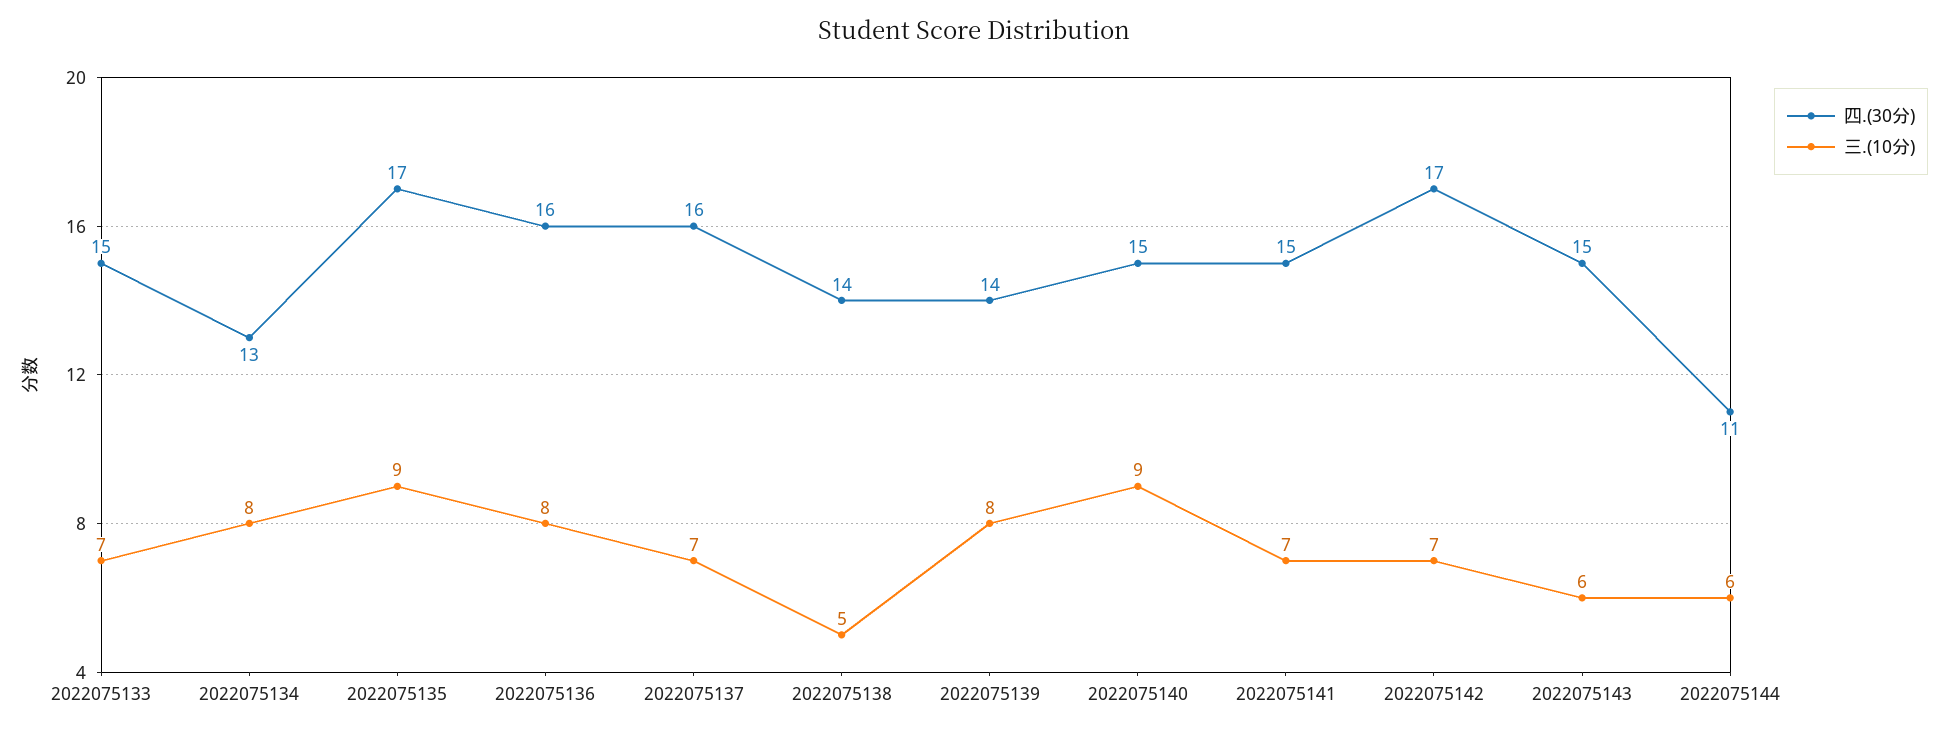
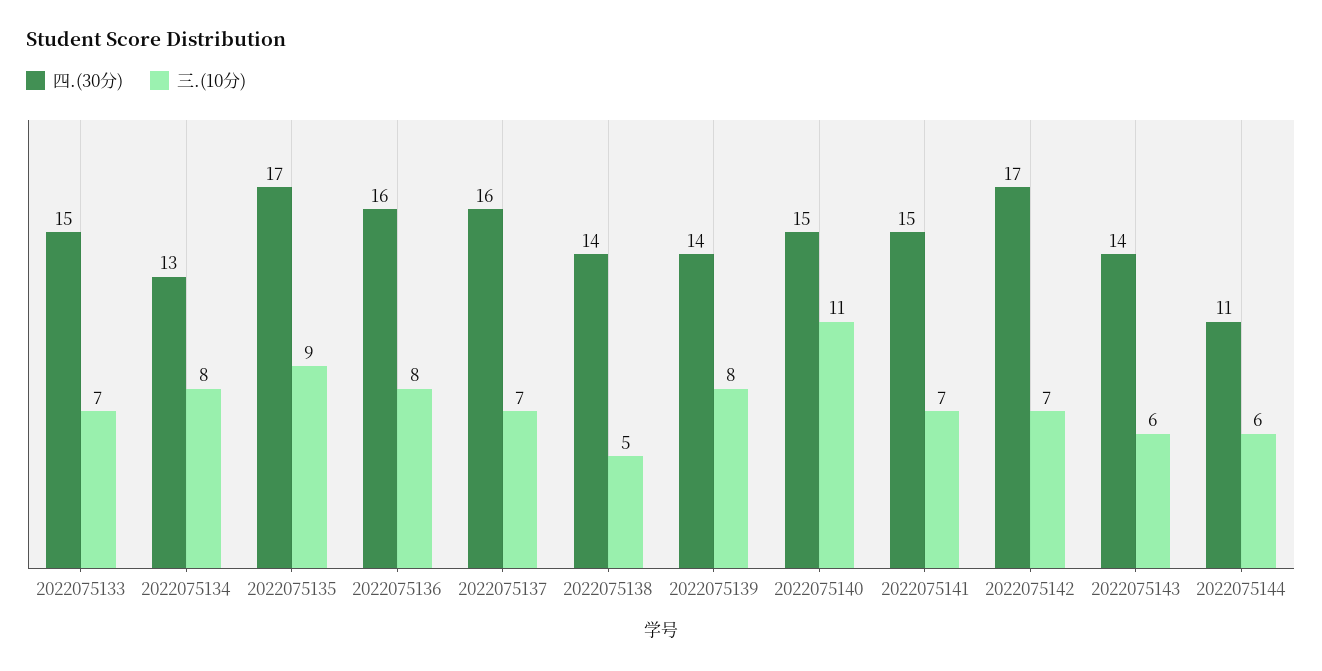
三.(10分), 2022075140: 9 -> 11
四.(30分), 2022075143: 15 -> 14

